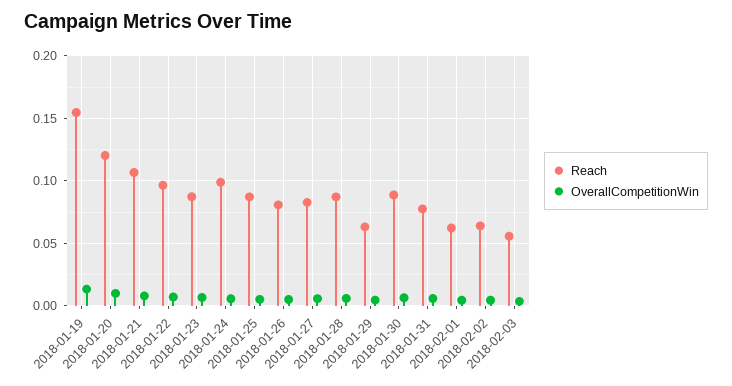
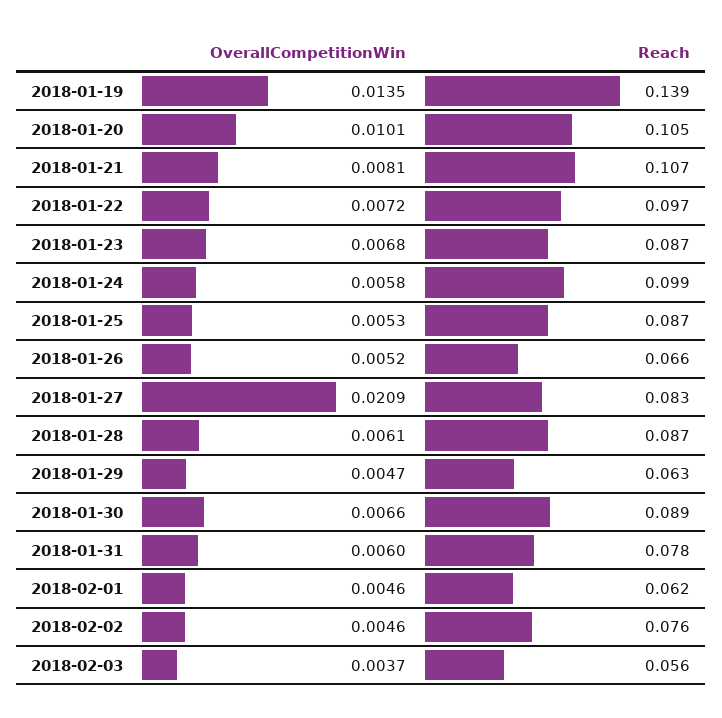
Reach, 2018-01-19: 0.155 -> 0.139
Reach, 2018-01-20: 0.12 -> 0.105
Reach, 2018-01-26: 0.08 -> 0.066
OverallCompetitionWin, 2018-01-27: 0.005 -> 0.0209
Reach, 2018-02-02: 0.065 -> 0.076

